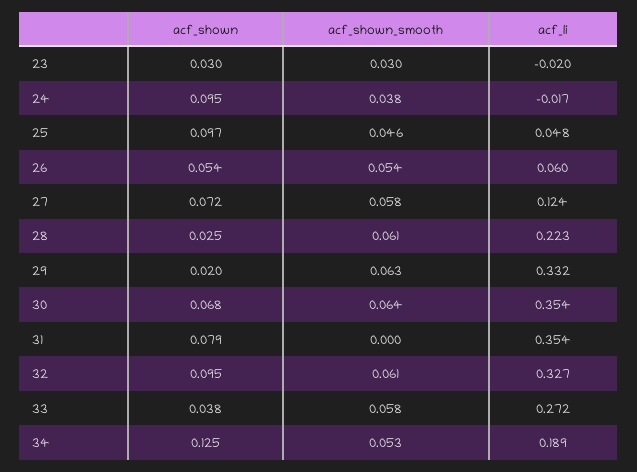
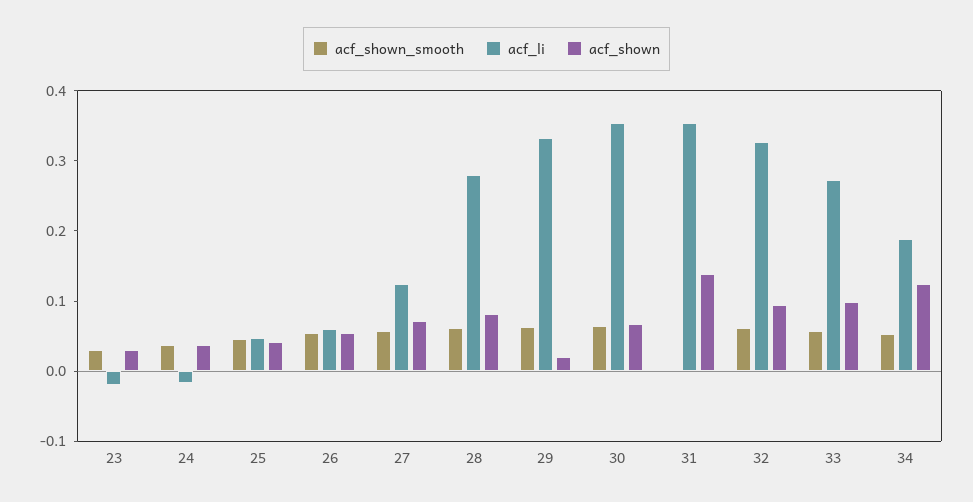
acf_shown, 24: 0.095 -> 0.04
acf_shown, 25: 0.097 -> 0.04
acf_shown, 28: 0.025 -> 0.08
acf_li, 28: 0.223 -> 0.28
acf_shown, 31: 0.079 -> 0.14
acf_shown, 33: 0.038 -> 0.1

